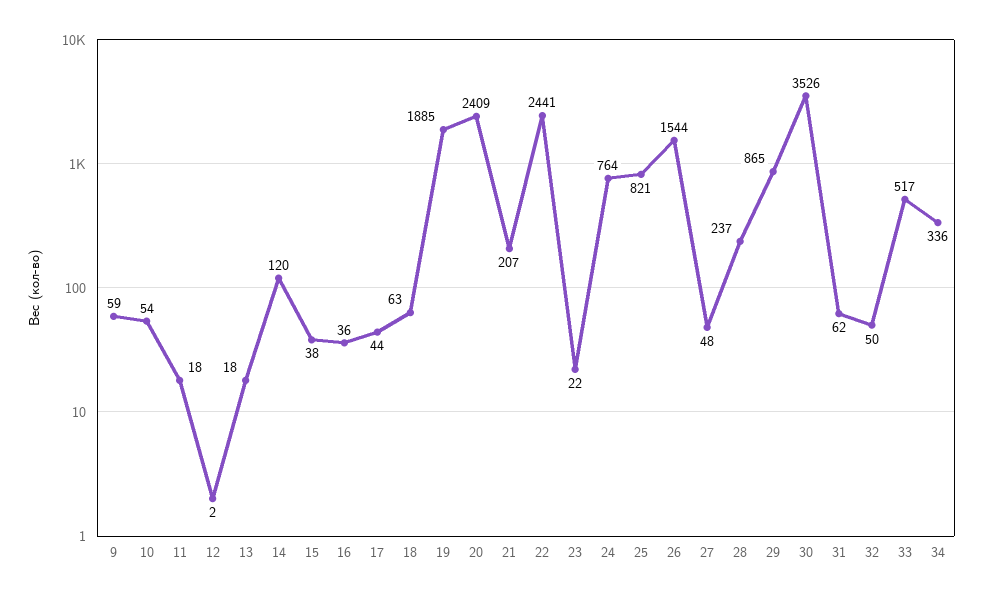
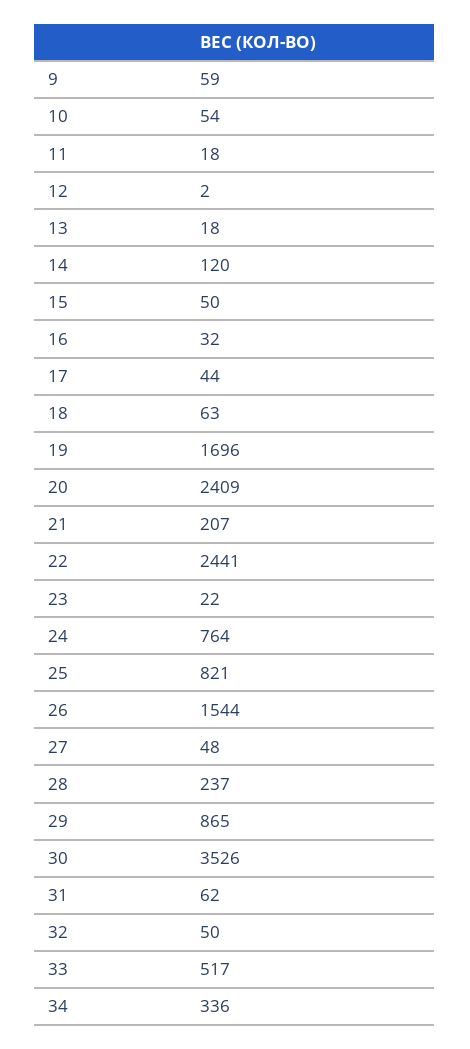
15: 38 -> 50
16: 36 -> 32
19: 1885 -> 1696

